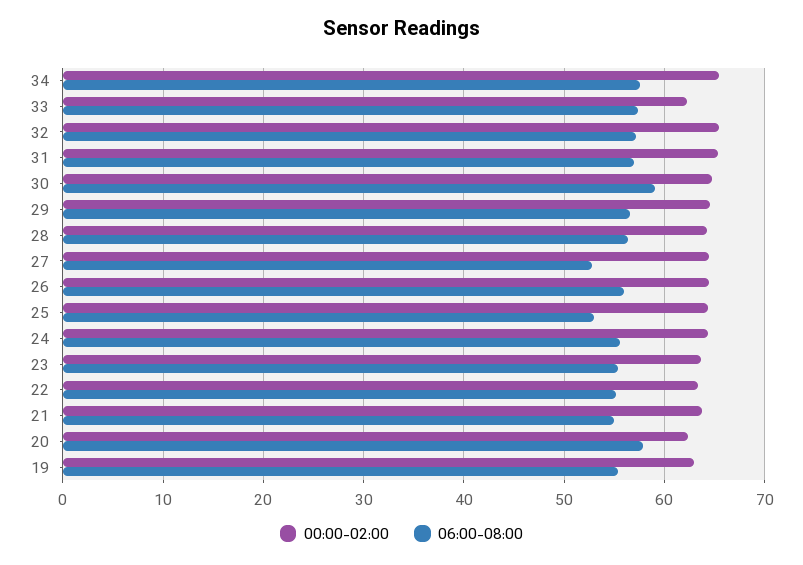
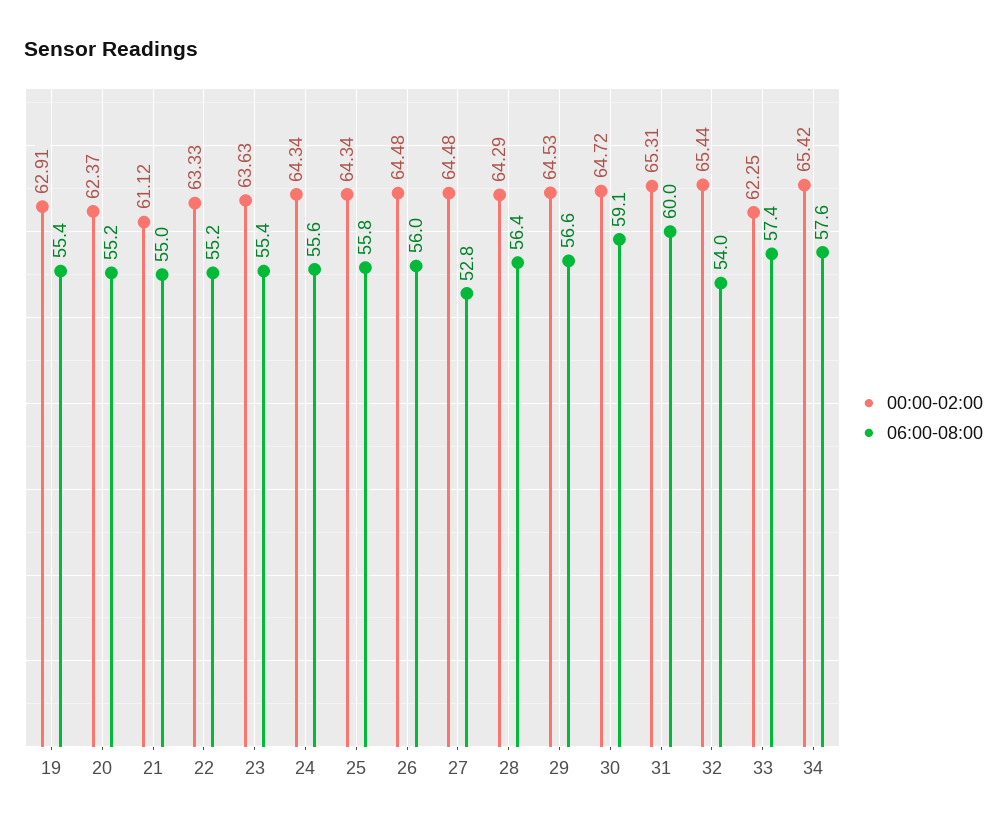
06:00-08:00, 32: 57 -> 54
06:00-08:00, 31: 57 -> 60
06:00-08:00, 25: 53 -> 55.8
00:00-02:00, 21: 64 -> 61.12
06:00-08:00, 20: 58 -> 55.2

